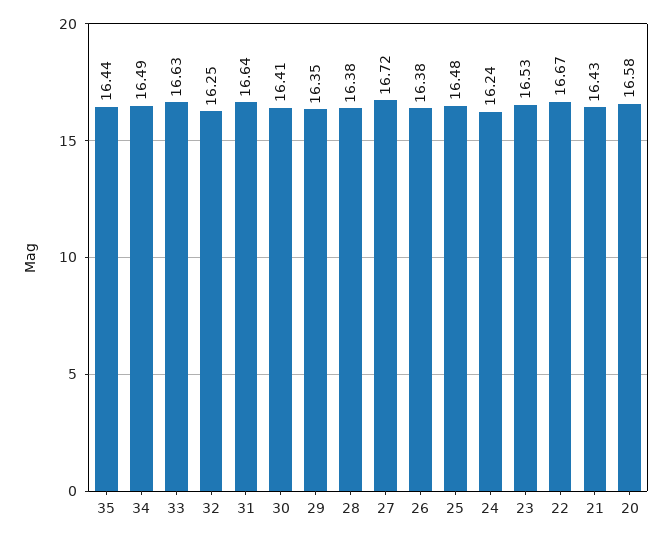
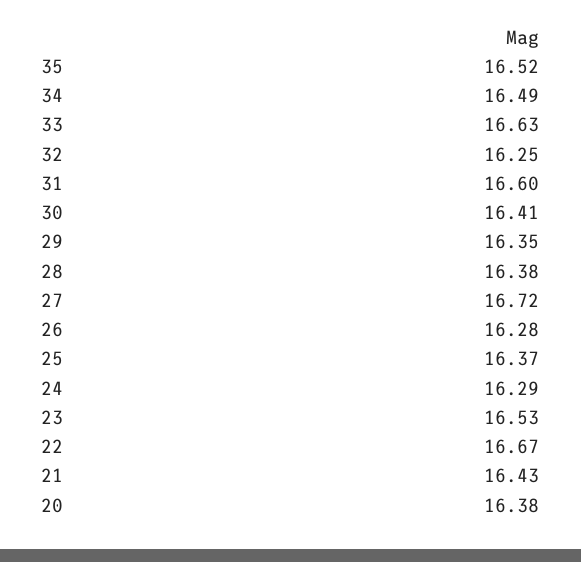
35: 16.44 -> 16.52
31: 16.64 -> 16.6
26: 16.38 -> 16.28
25: 16.48 -> 16.37
24: 16.24 -> 16.29
20: 16.58 -> 16.38

